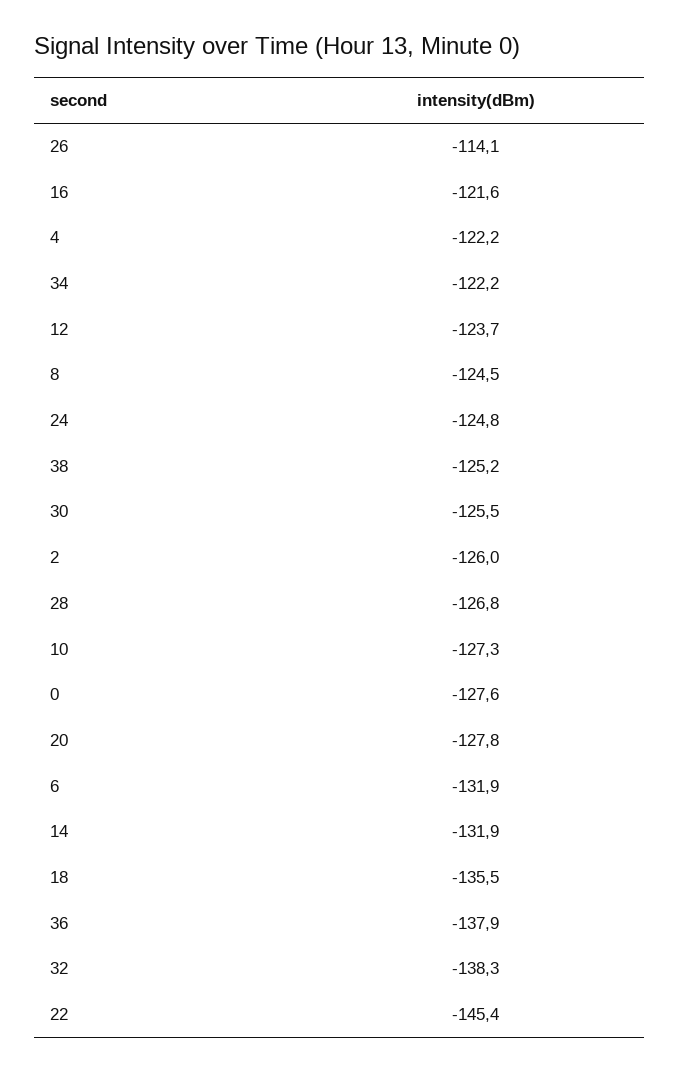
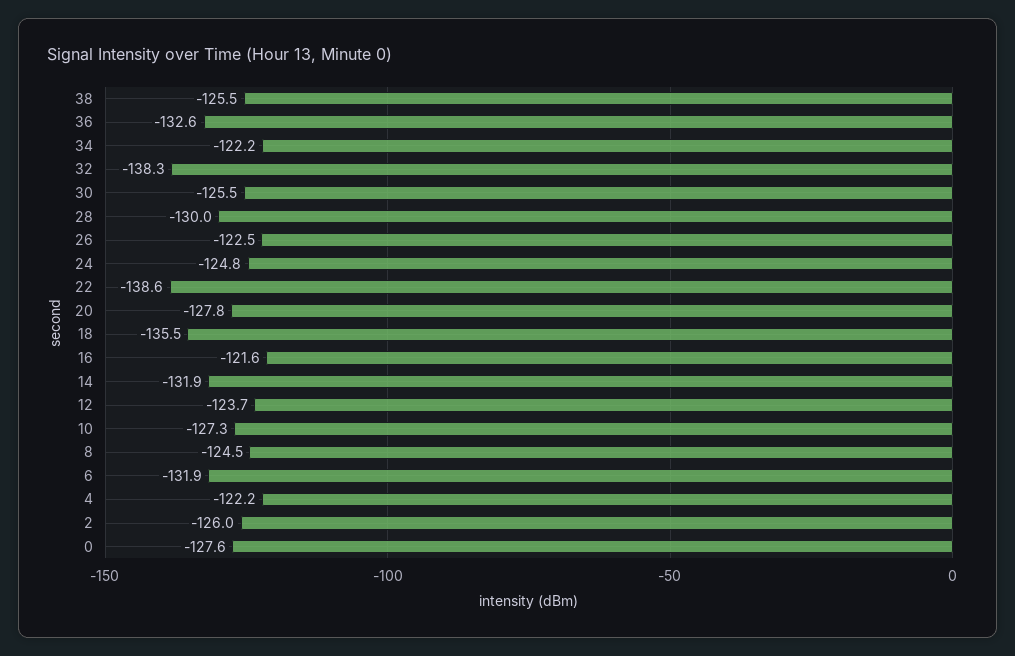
26: -114.1 -> -122.5
38: -125.2 -> -125.5
28: -126.8 -> -130
36: -137.9 -> -132.6
22: -145.4 -> -138.6

